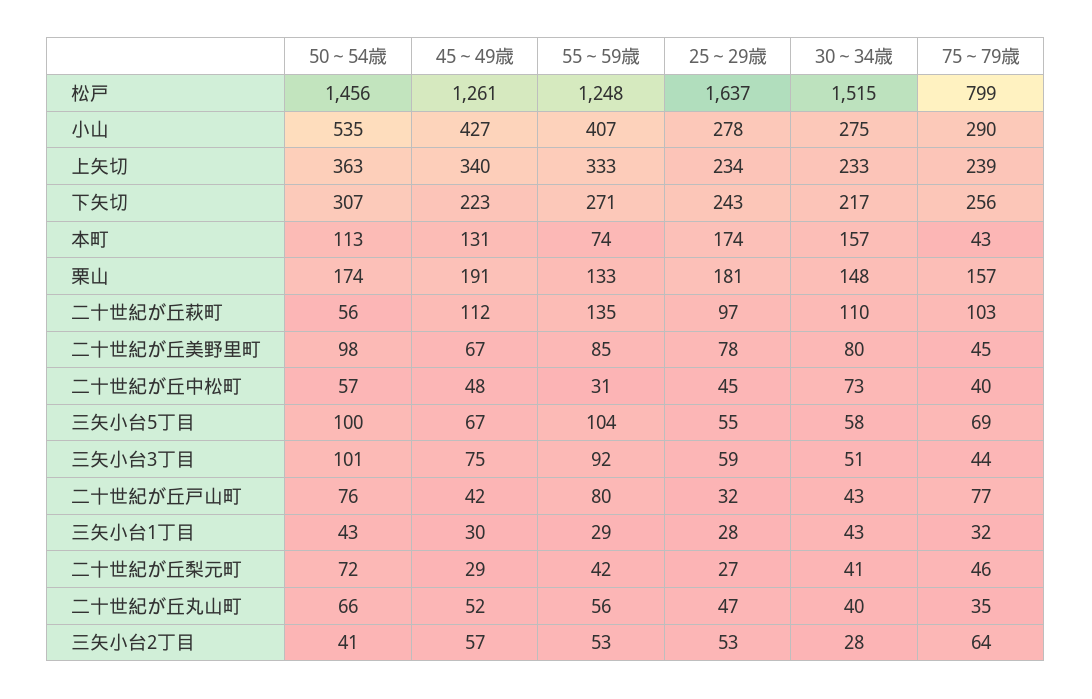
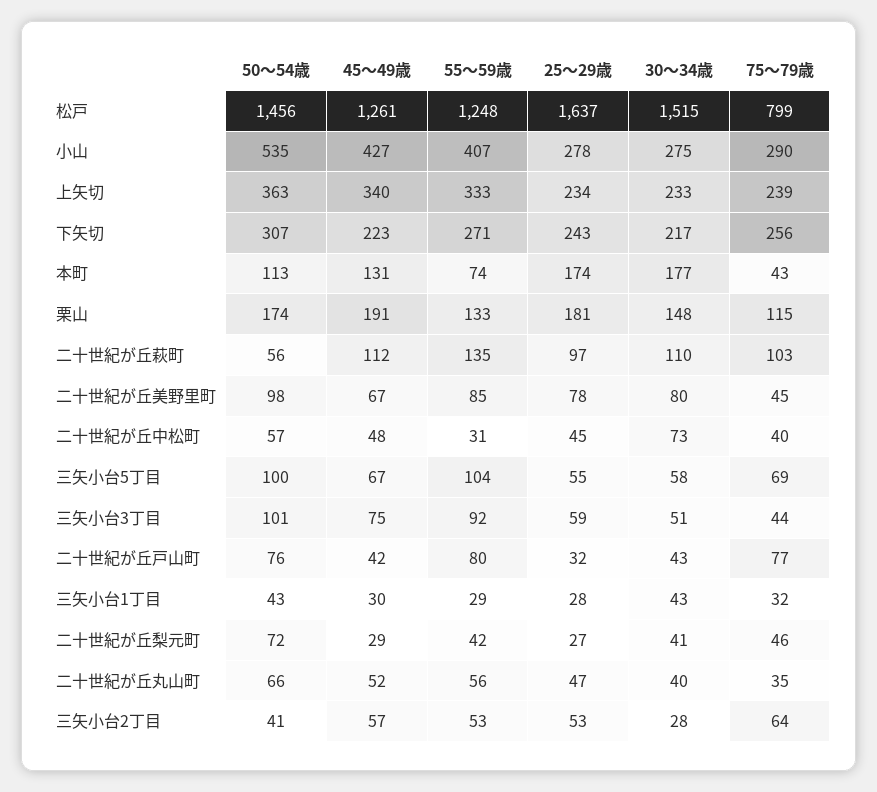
30～34歳, 本町: 157 -> 177
75～79歳, 栗山: 157 -> 115

